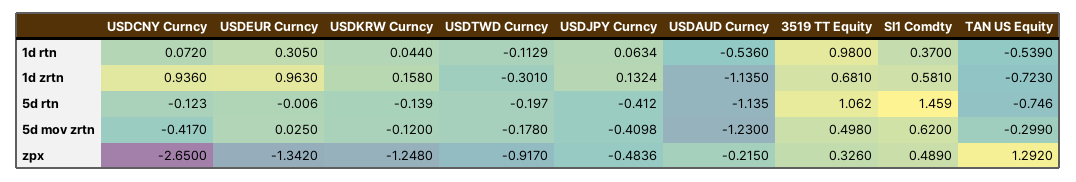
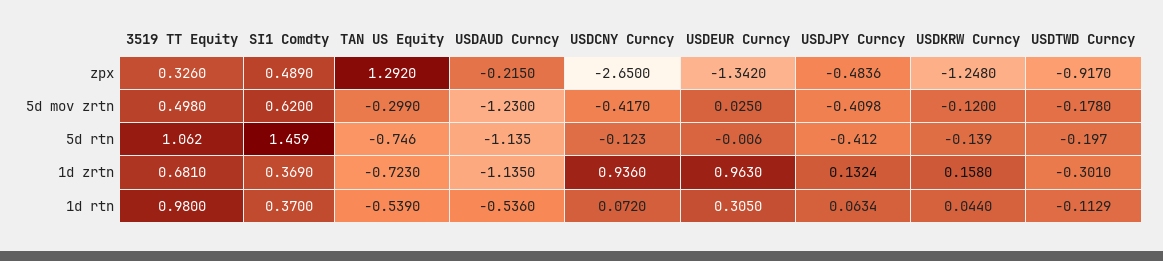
SI1 Comdty, 1d zrtn: 0.581 -> 0.369

